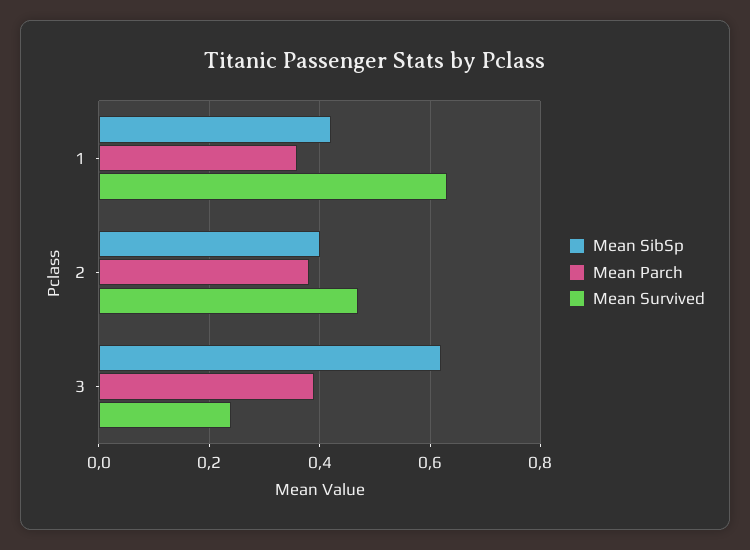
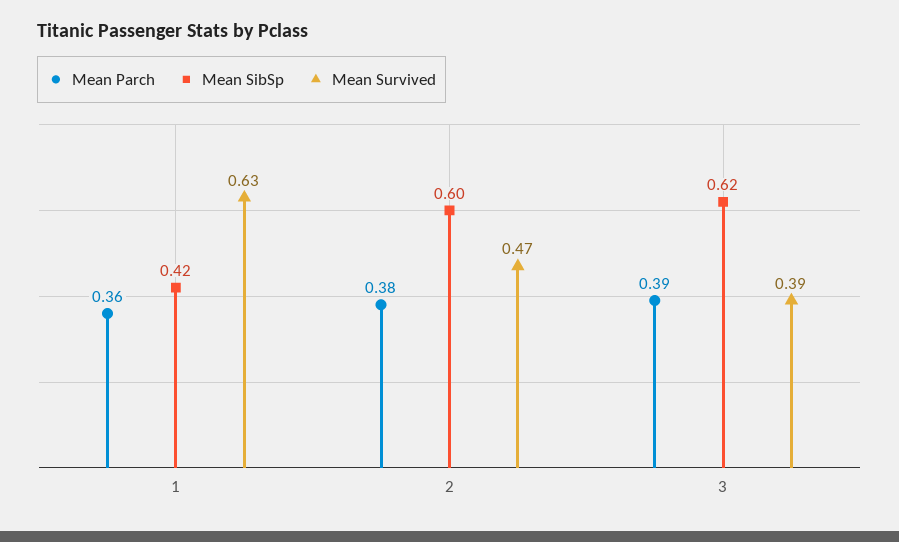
Mean SibSp, 2: 0.4 -> 0.6
Mean Survived, 3: 0.25 -> 0.39

